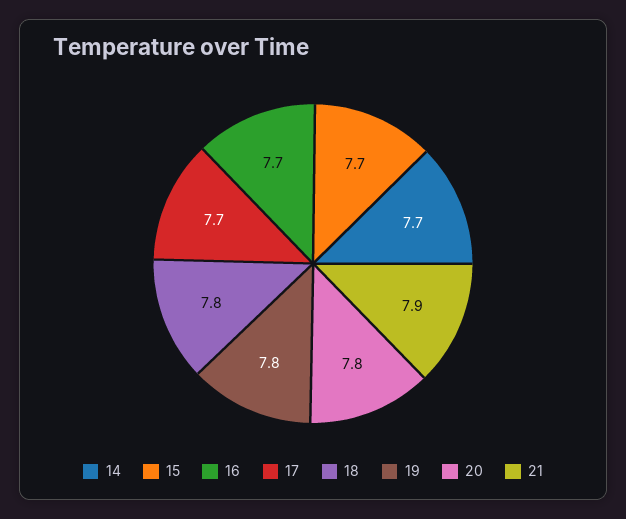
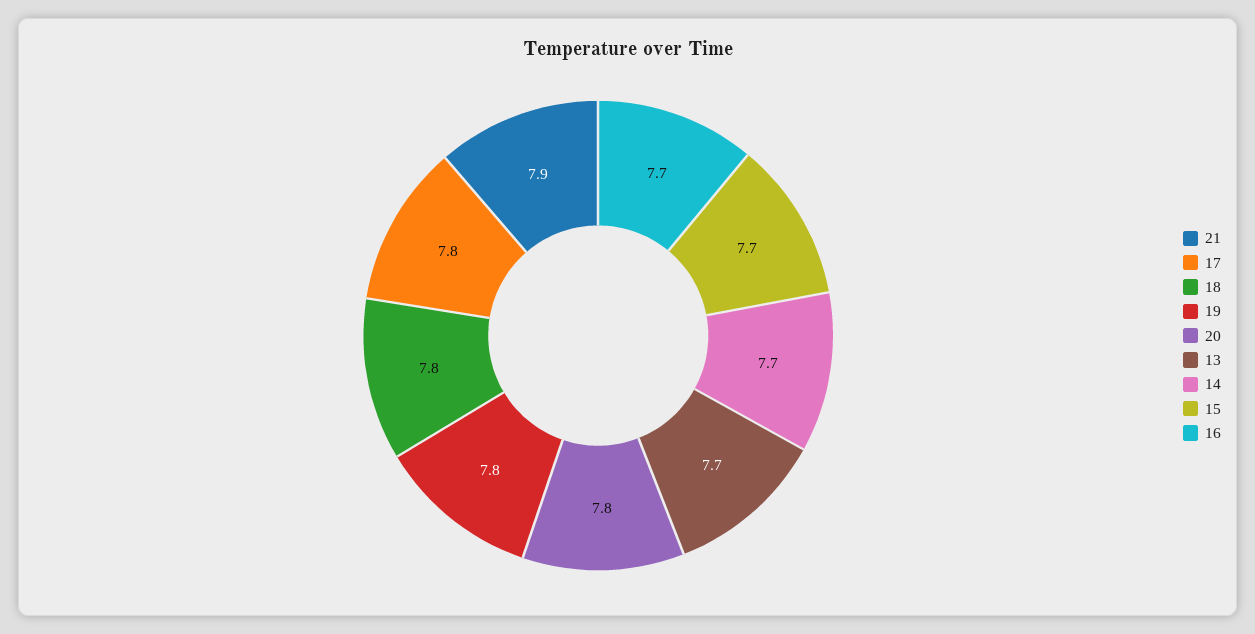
17: 7.7 -> 7.8
13: none -> 7.7

